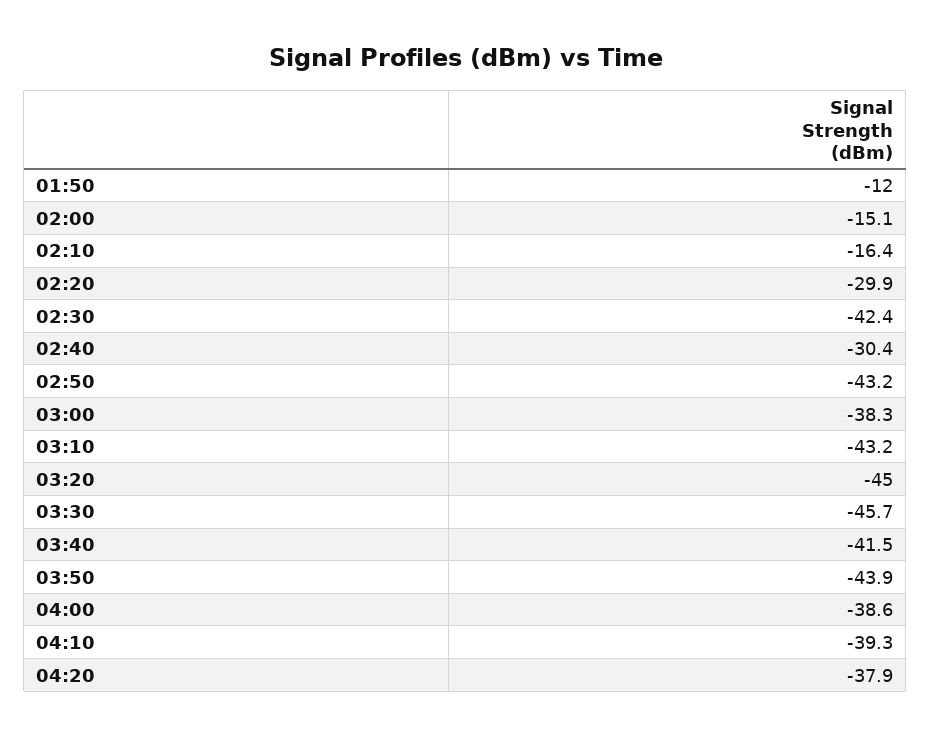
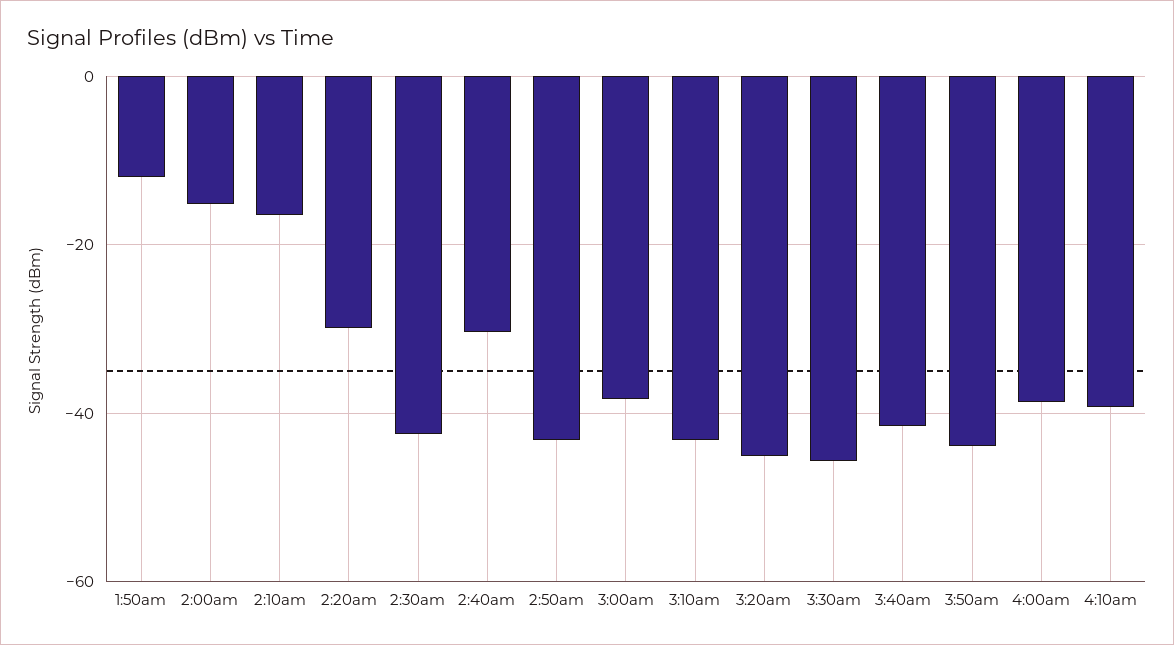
04:20: -37.9 -> none

